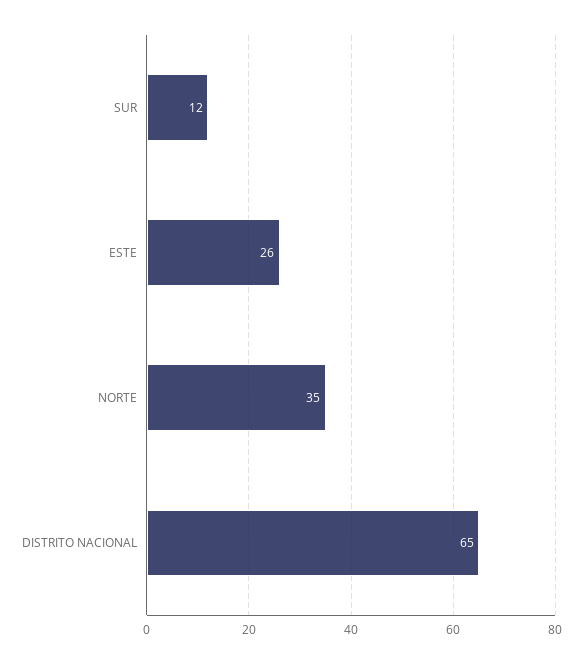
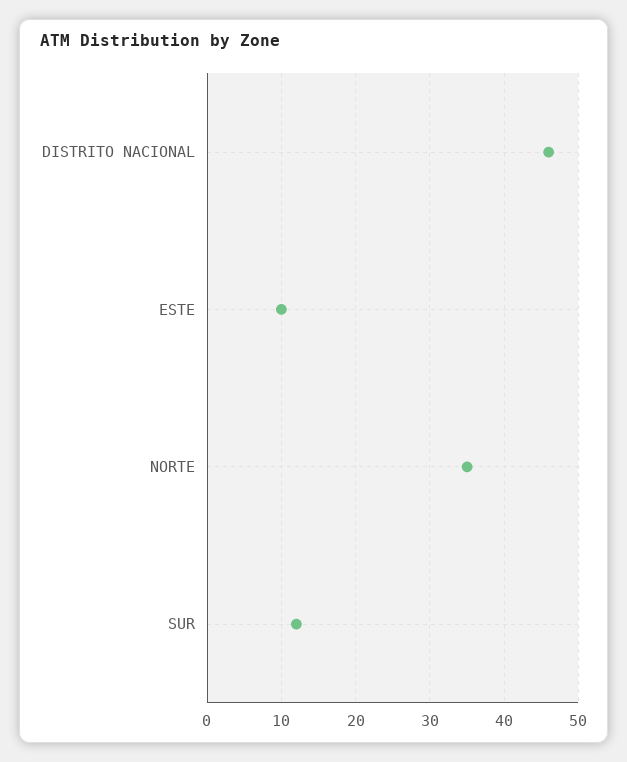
ESTE: 26 -> 10
DISTRITO NACIONAL: 65 -> 46

